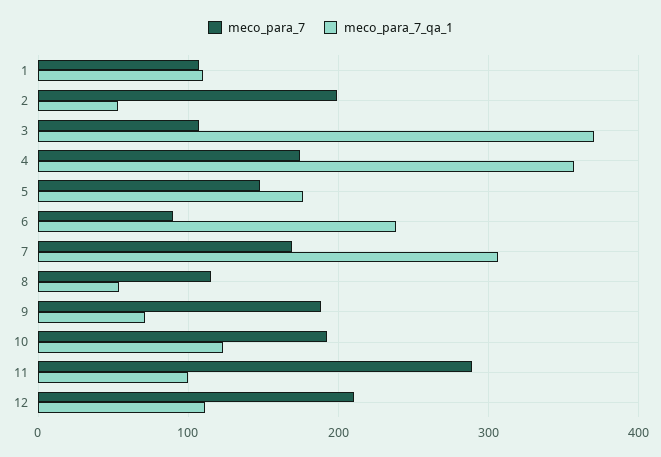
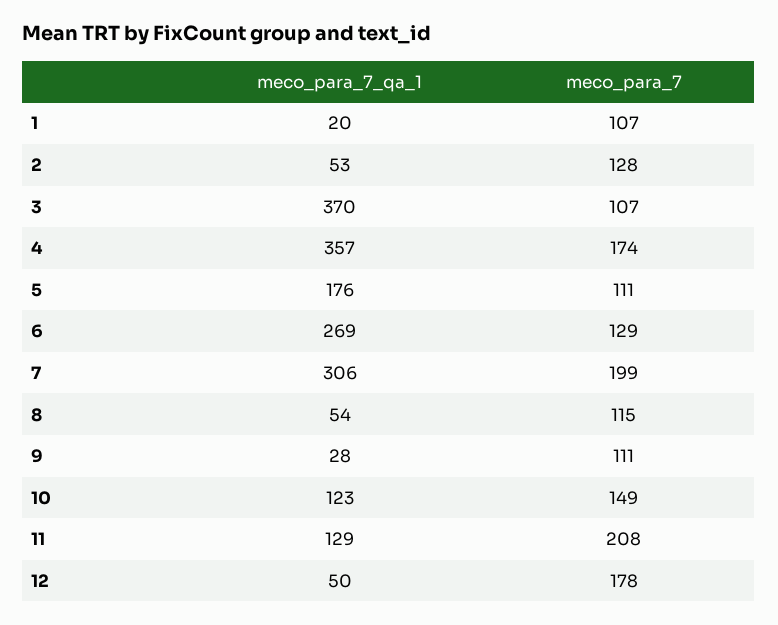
meco_para_7_qa_1, 1: 110 -> 20
meco_para_7, 2: 200 -> 128
meco_para_7, 5: 150 -> 111
meco_para_7, 6: 90 -> 129
meco_para_7_qa_1, 6: 240 -> 269
meco_para_7, 7: 170 -> 199
meco_para_7, 9: 190 -> 111
meco_para_7_qa_1, 9: 70 -> 28
meco_para_7, 10: 190 -> 149
meco_para_7, 11: 290 -> 208
meco_para_7_qa_1, 11: 100 -> 129
meco_para_7, 12: 210 -> 178
meco_para_7_qa_1, 12: 110 -> 50

